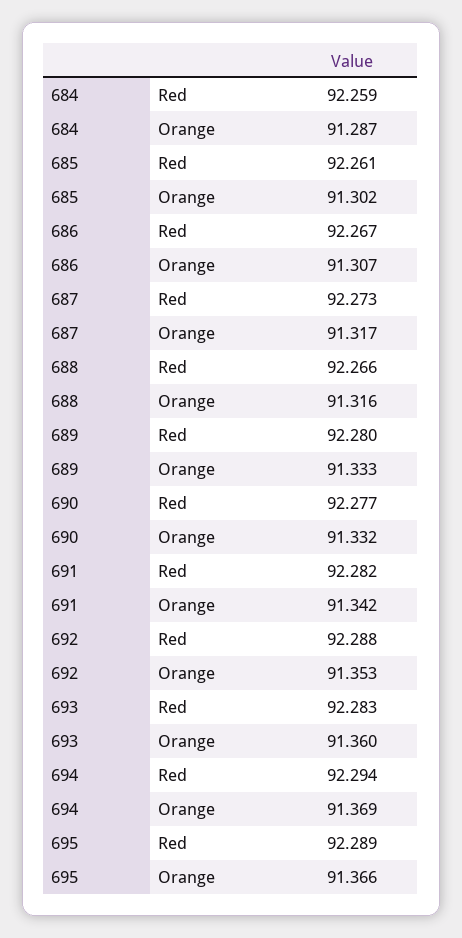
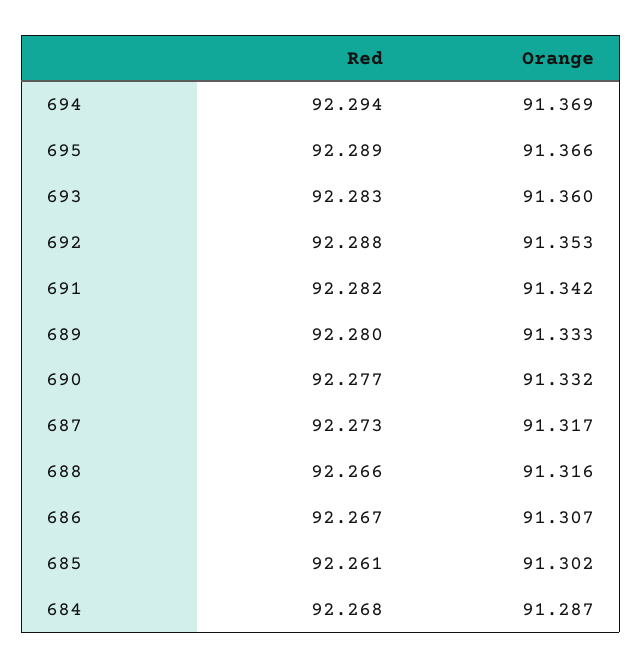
684, Red: 92.259 -> 92.268

